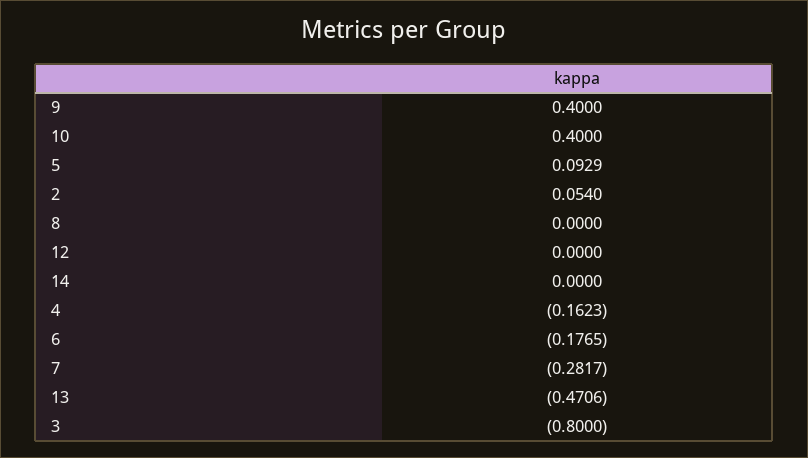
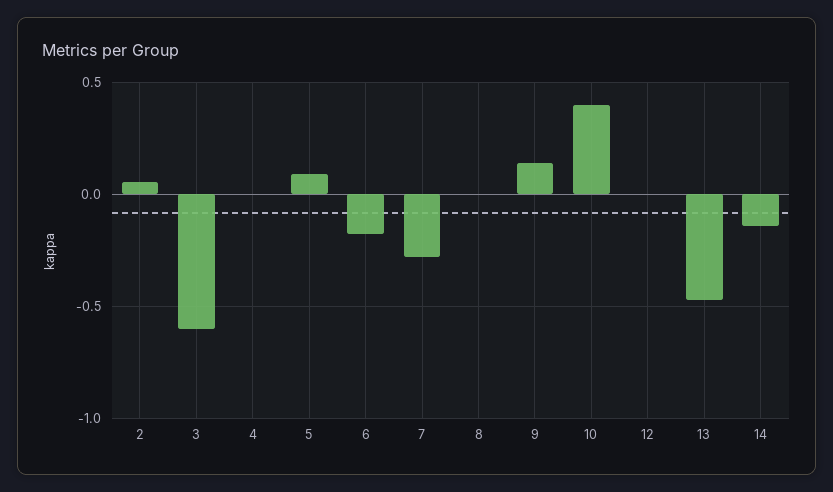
9: 0.4 -> 0.15
14: 0 -> -0.15
4: -0.1623 -> 0
3: -0.8 -> -0.6

